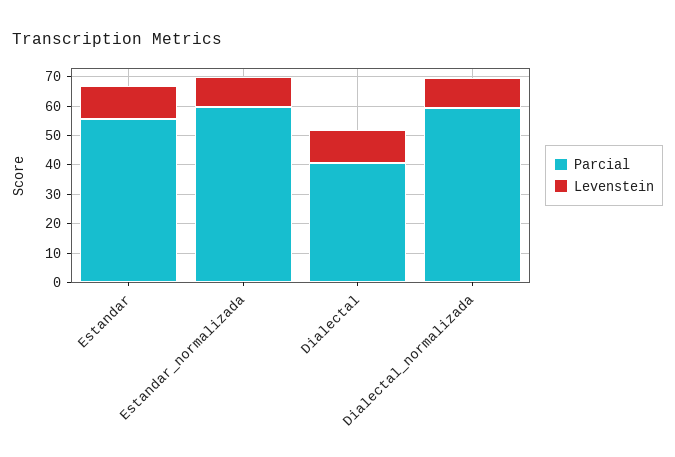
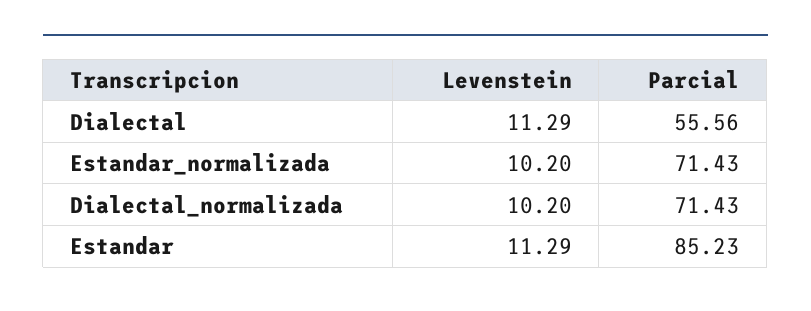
Parcial, Estandar: 55 -> 85.23
Parcial, Estandar_normalizada: 60 -> 71.43
Parcial, Dialectal: 40 -> 55.56
Parcial, Dialectal_normalizada: 60 -> 71.43

